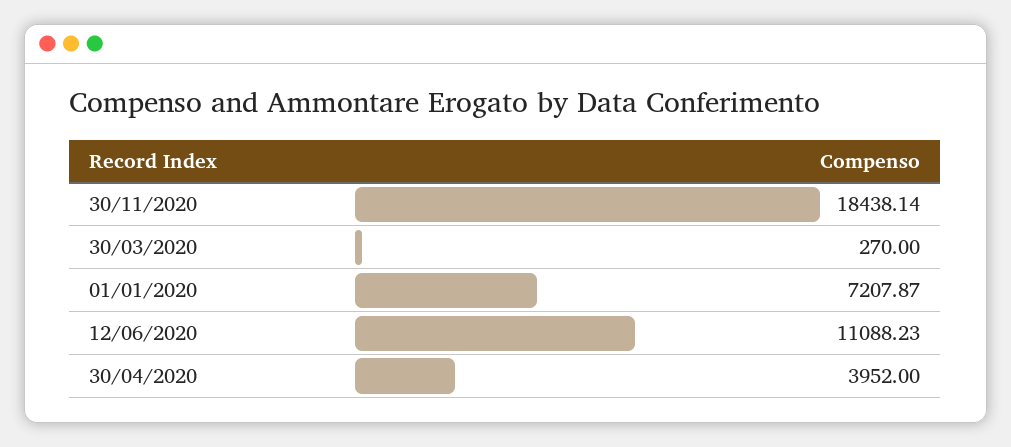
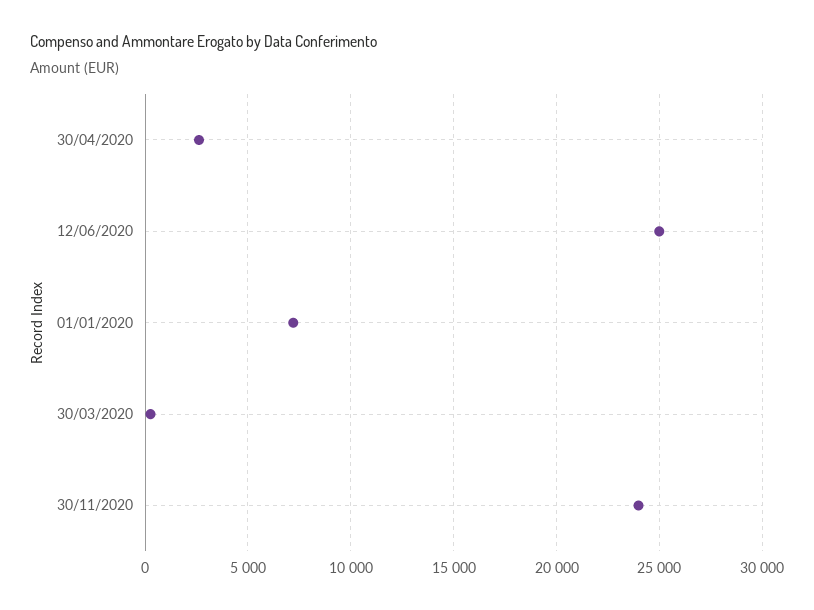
30/11/2020: 18438.14 -> 24000
12/06/2020: 11088.23 -> 25000
30/04/2020: 3952 -> 2500

